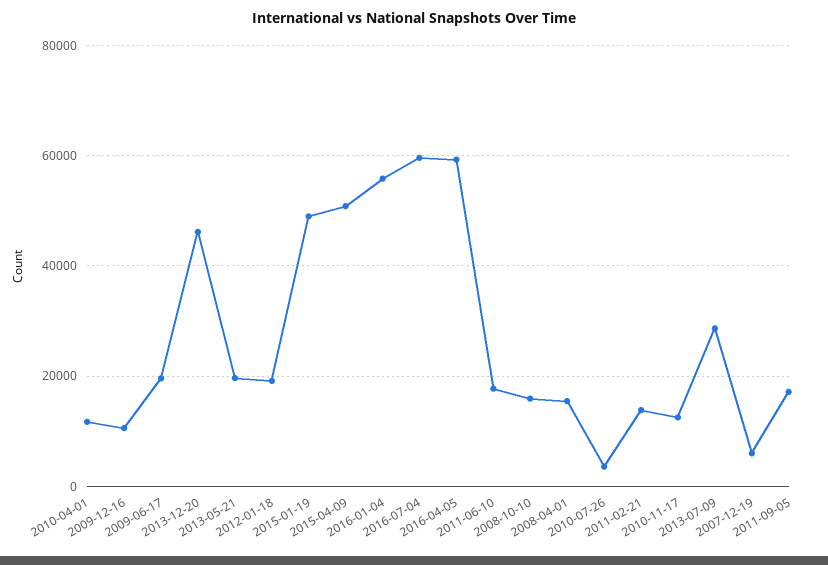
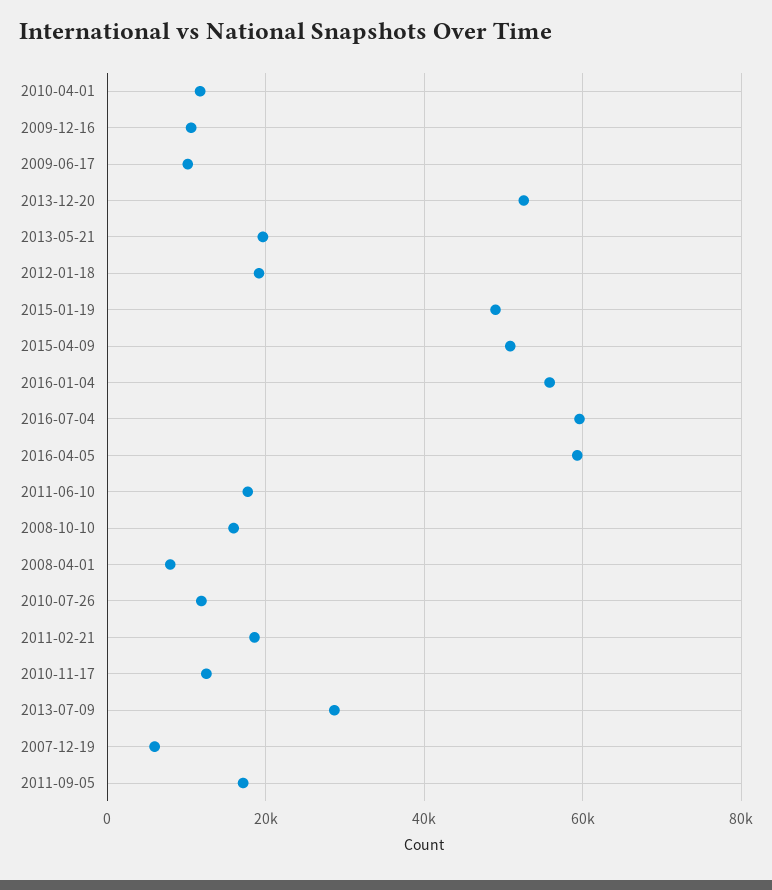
2009-06-17: 20000 -> 10000
2013-12-20: 46000 -> 52000
2008-04-01: 16000 -> 8000
2010-07-26: 4000 -> 12000
2011-02-21: 14000 -> 18000

